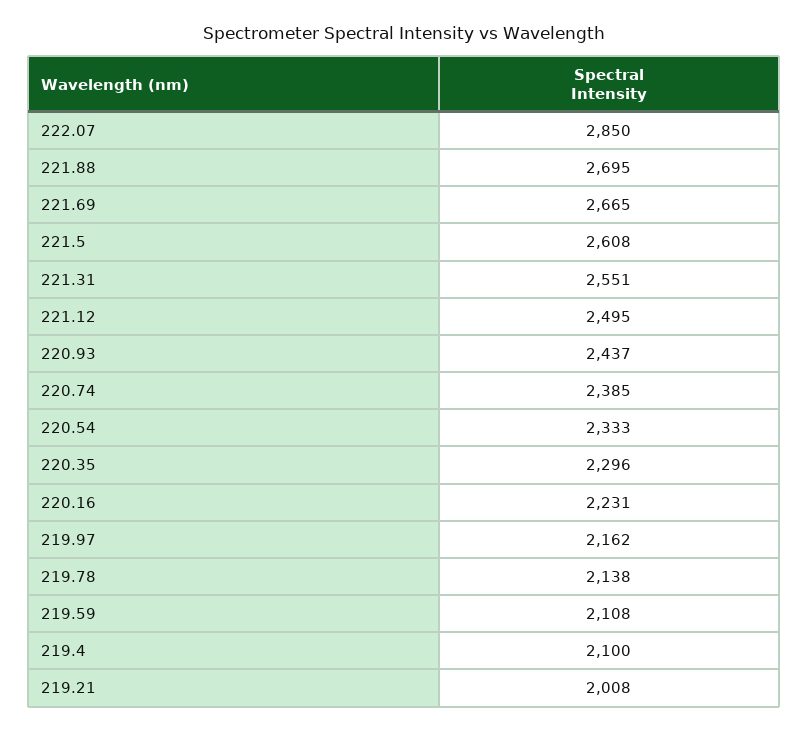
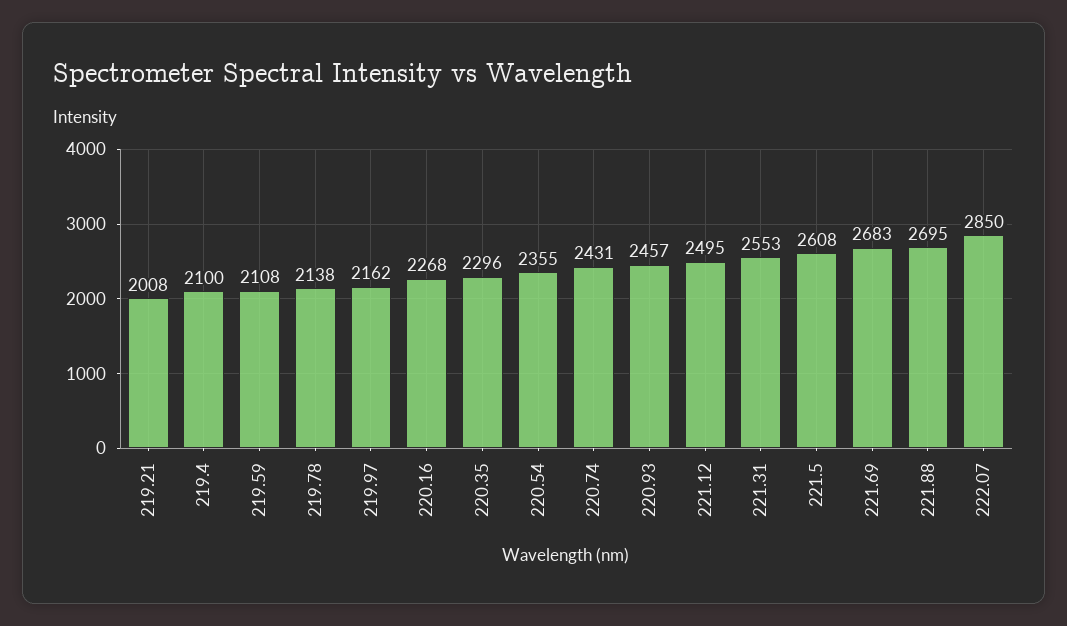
221.69: 2665 -> 2683
221.31: 2551 -> 2553
220.93: 2437 -> 2457
220.74: 2385 -> 2431
220.54: 2333 -> 2355
220.16: 2231 -> 2268

